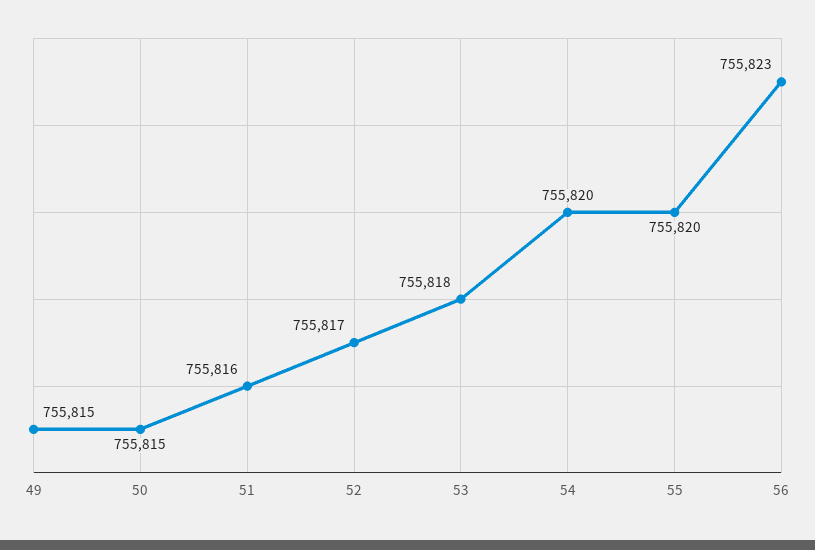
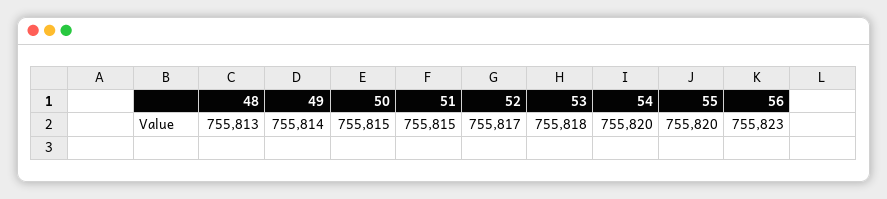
49: 755815 -> 755814
51: 755816 -> 755815
48: none -> 755813

